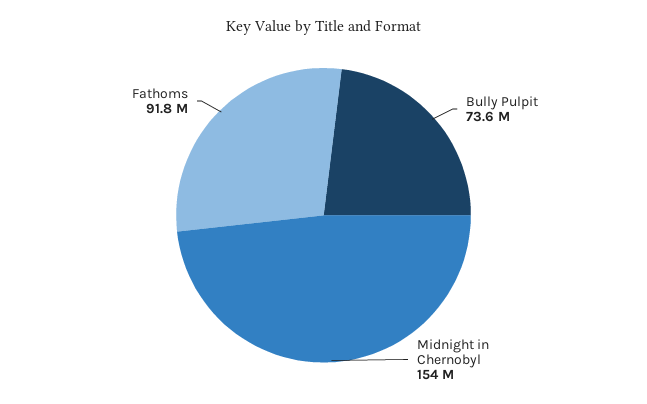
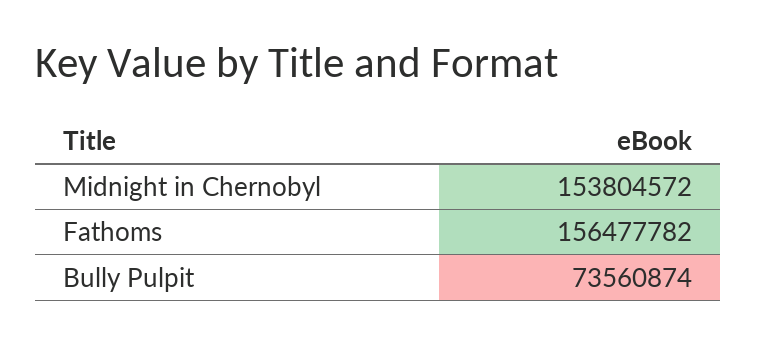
Fathoms: 91800000 -> 156477782

